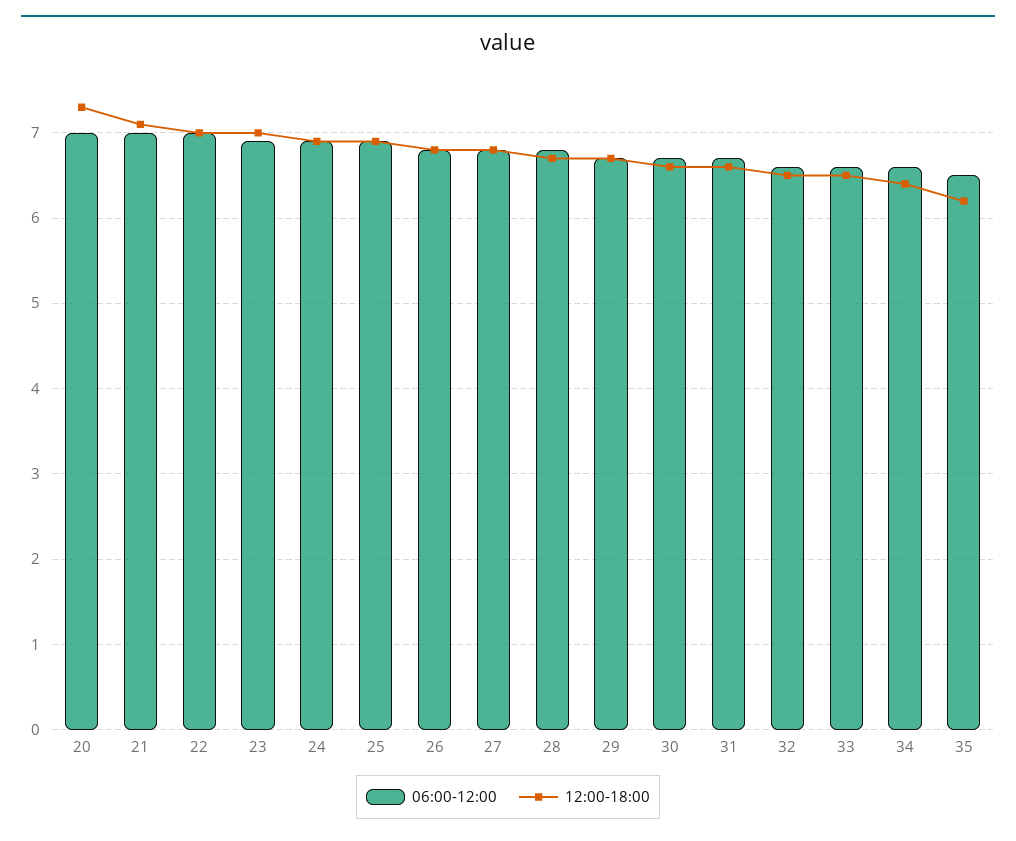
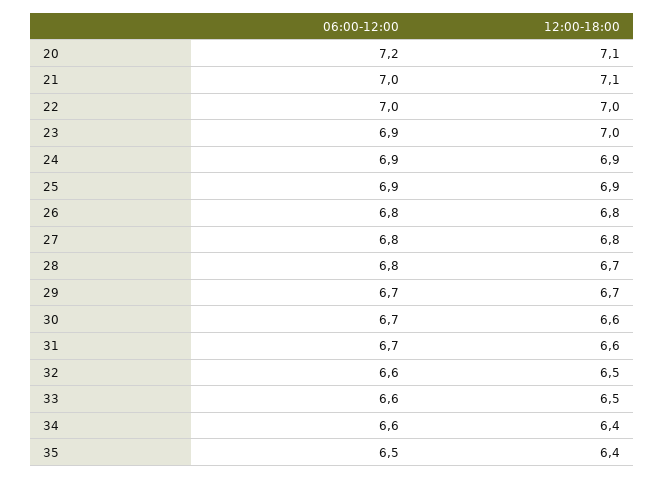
06:00-12:00, 20: 7 -> 7.2
12:00-18:00, 20: 7.3 -> 7.1
12:00-18:00, 35: 6.2 -> 6.4

